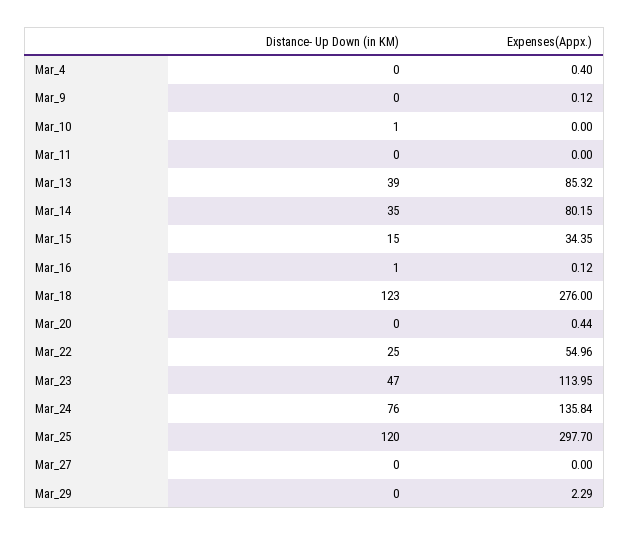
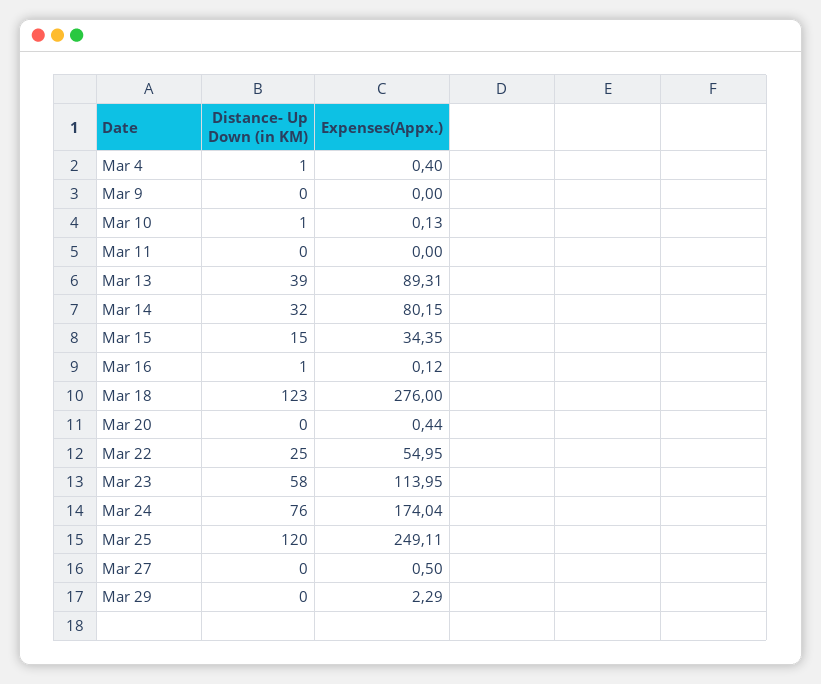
Distance- Up Down (in KM), Mar_4: 0 -> 1
Expenses(Appx.), Mar_9: 0.12 -> 0
Expenses(Appx.), Mar_10: 0 -> 0.13
Expenses(Appx.), Mar_13: 85.32 -> 89.31
Distance- Up Down (in KM), Mar_14: 35 -> 32
Expenses(Appx.), Mar_22: 54.96 -> 54.95
Distance- Up Down (in KM), Mar_23: 47 -> 58
Expenses(Appx.), Mar_24: 135.84 -> 174.04
Expenses(Appx.), Mar_25: 297.7 -> 249.11
Expenses(Appx.), Mar_27: 0 -> 0.5

